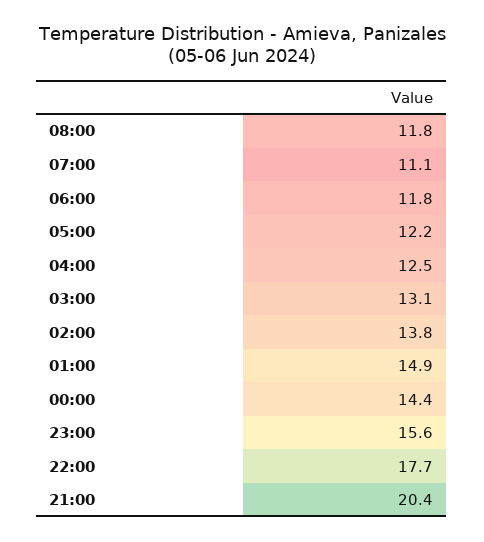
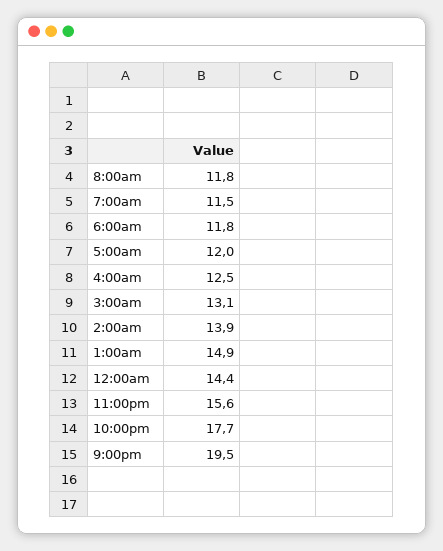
07:00: 11.1 -> 11.5
05:00: 12.2 -> 12
02:00: 13.8 -> 13.9
21:00: 20.4 -> 19.5

